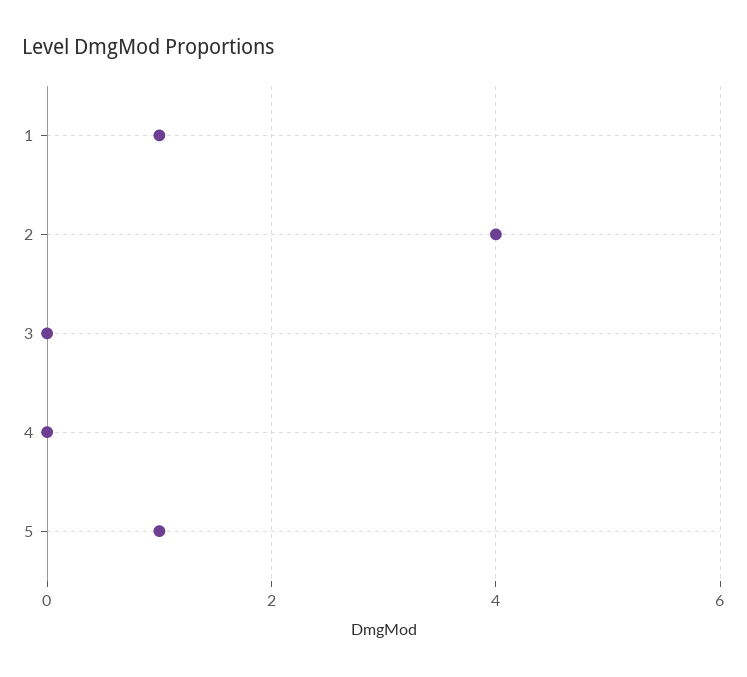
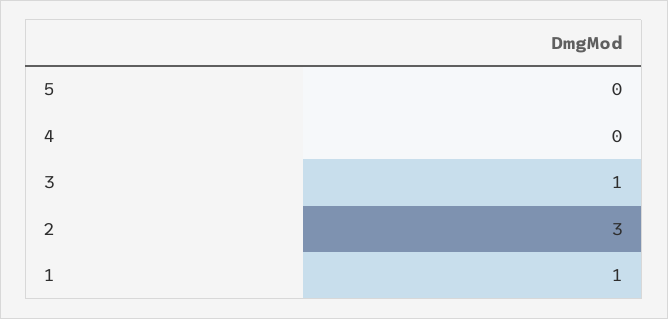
2: 4 -> 3
3: 0 -> 1
5: 1 -> 0

